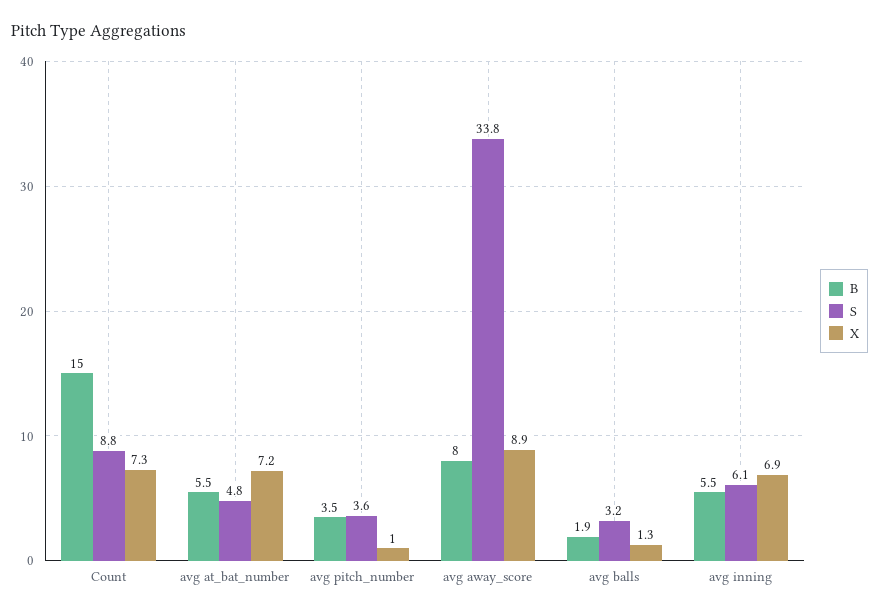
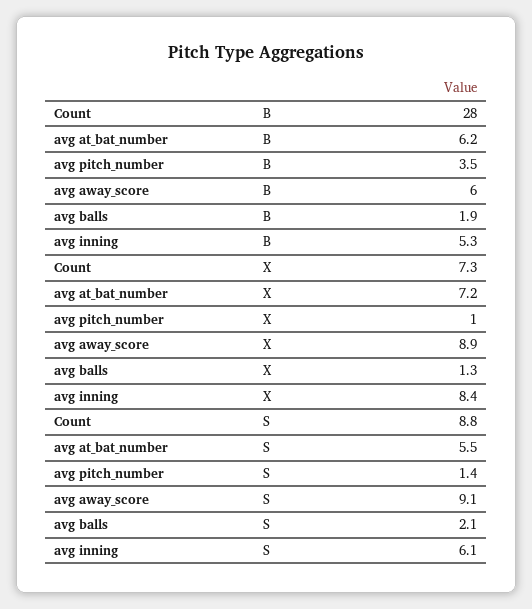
B, Count: 15 -> 28
B, avg at_bat_number: 5.5 -> 6.2
S, avg at_bat_number: 4.8 -> 5.5
S, avg pitch_number: 3.6 -> 1.4
B, avg away_score: 8 -> 6
S, avg away_score: 33.8 -> 9.1
S, avg balls: 3.2 -> 2.1
B, avg inning: 5.5 -> 5.3
X, avg inning: 6.9 -> 8.4

